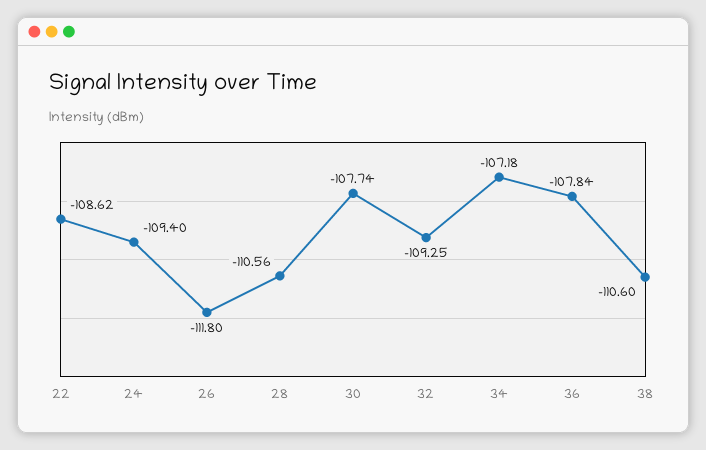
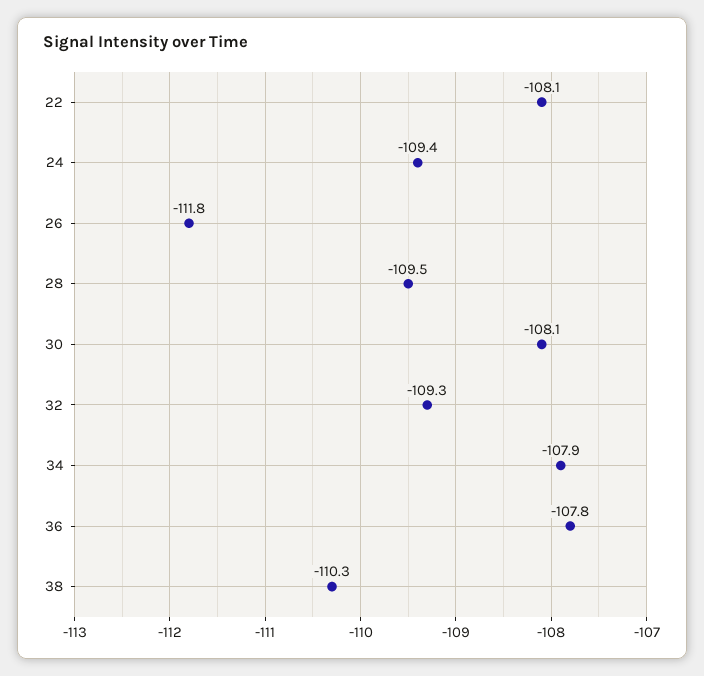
22: -108.62 -> -108.1
28: -110.56 -> -109.5
30: -107.74 -> -108.1
34: -107.18 -> -107.9
38: -110.6 -> -110.3

